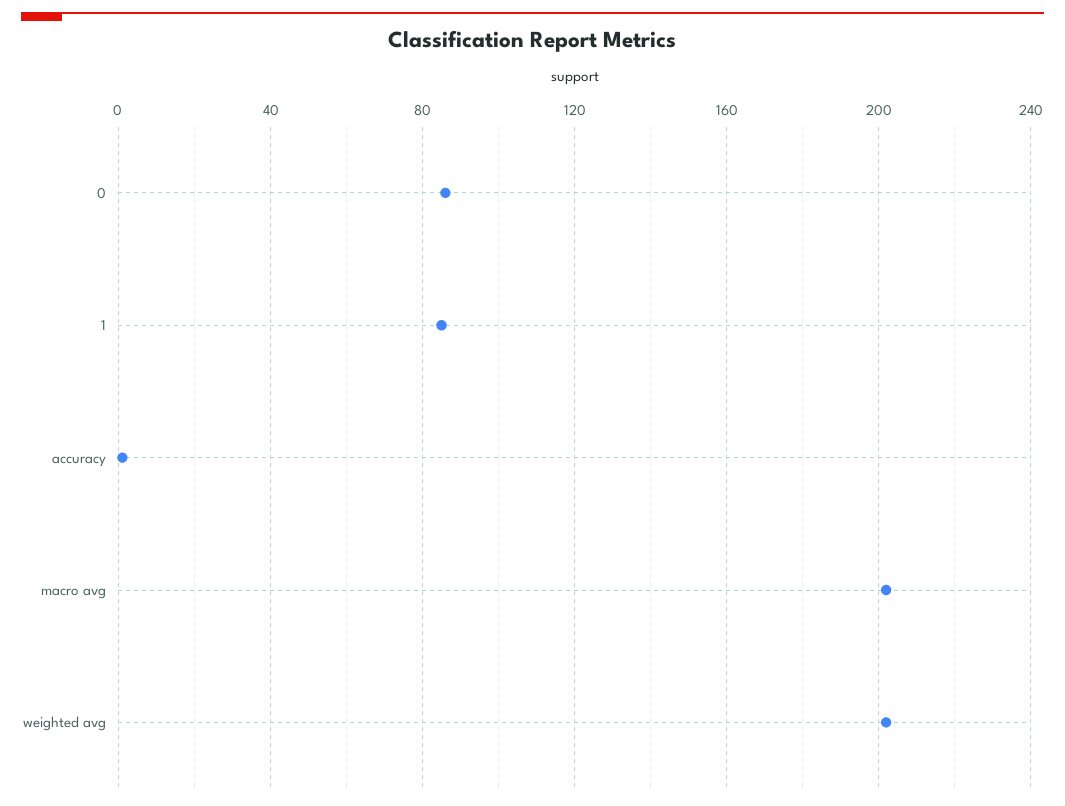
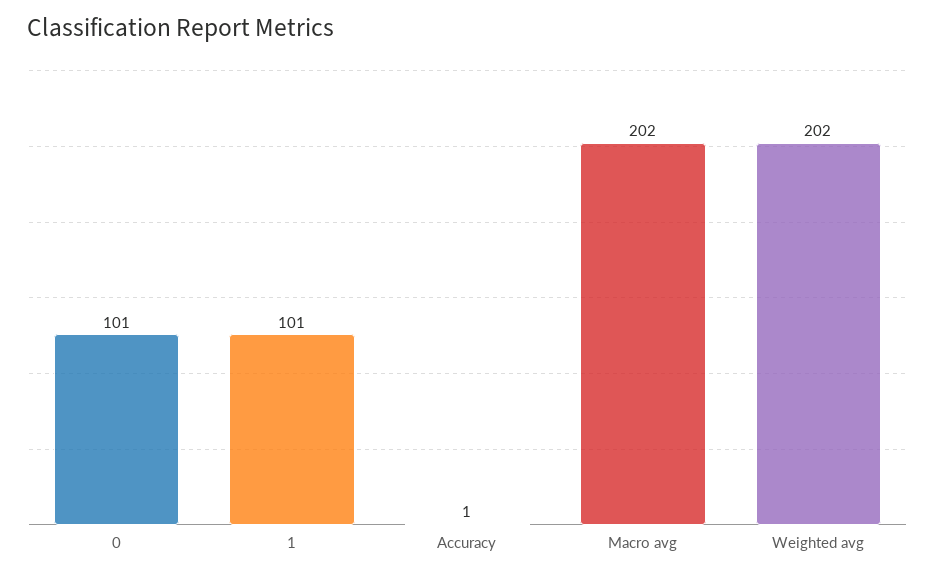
0: 85 -> 101
1: 85 -> 101

